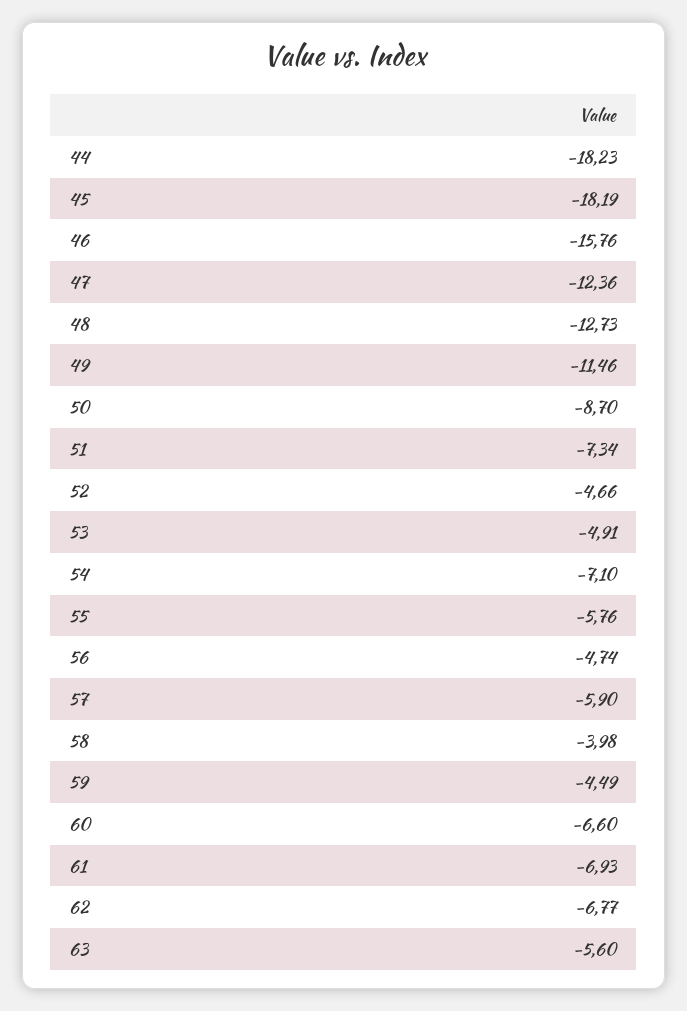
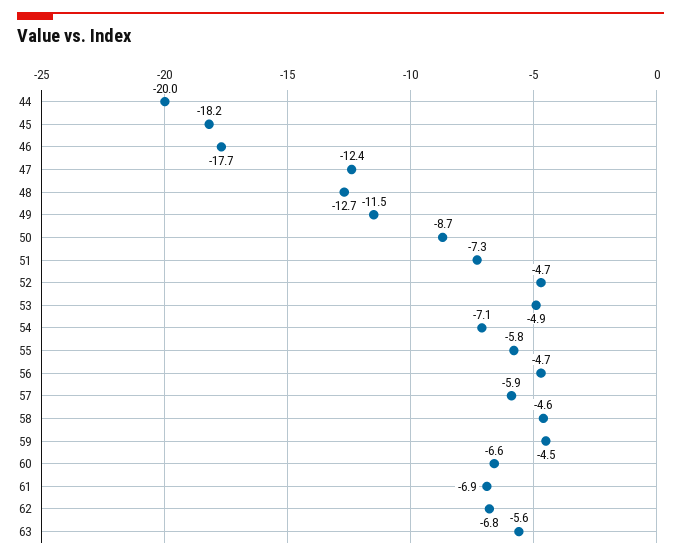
44: -18.23 -> -20
46: -15.76 -> -17.7
58: -3.98 -> -4.6

